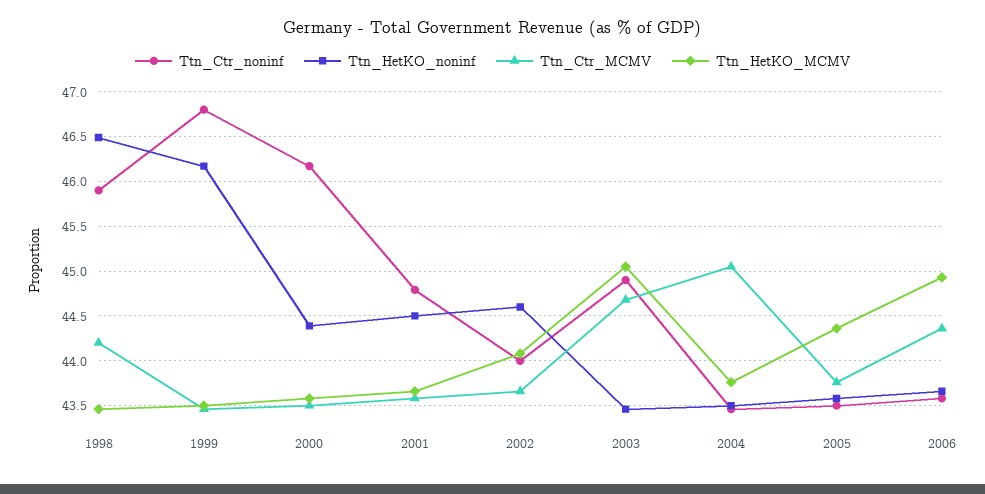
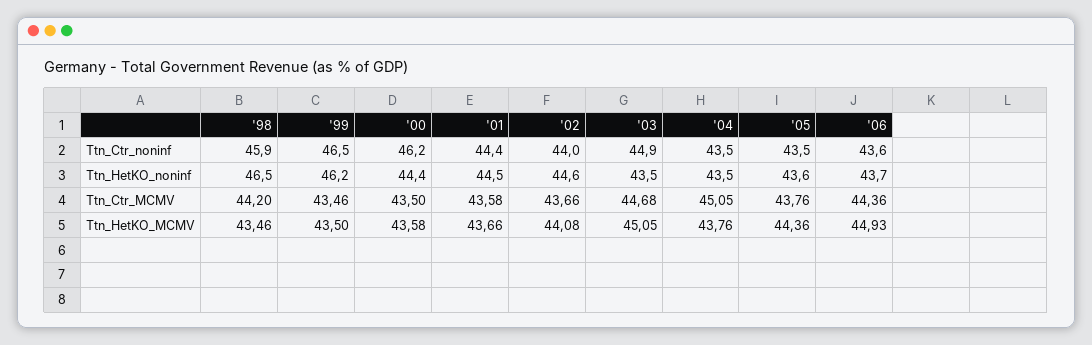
Ttn_Ctr_noninf, 1999: 46.8 -> 46.5
Ttn_Ctr_noninf, 2001: 44.8 -> 44.4

